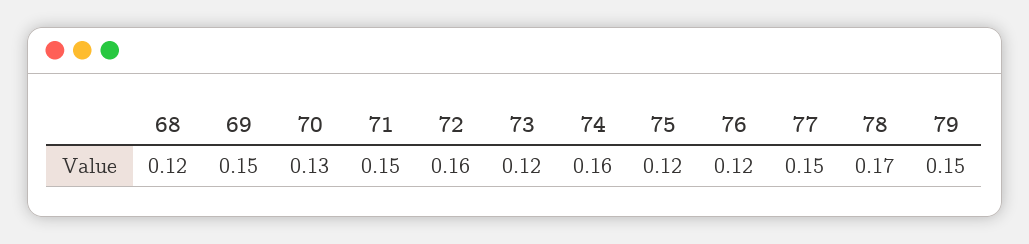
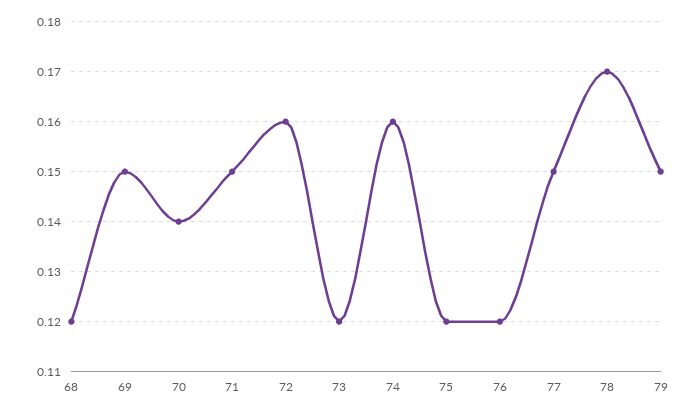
70: 0.13 -> 0.14

